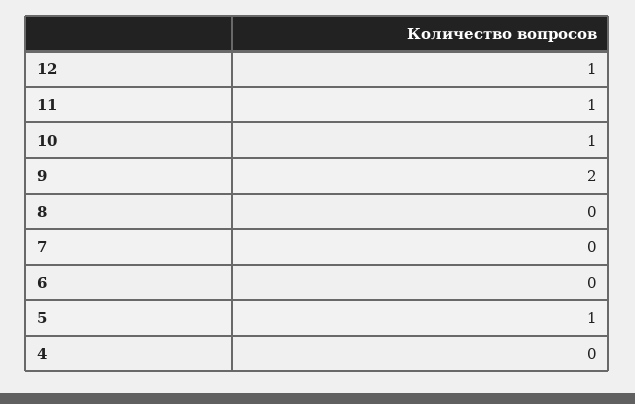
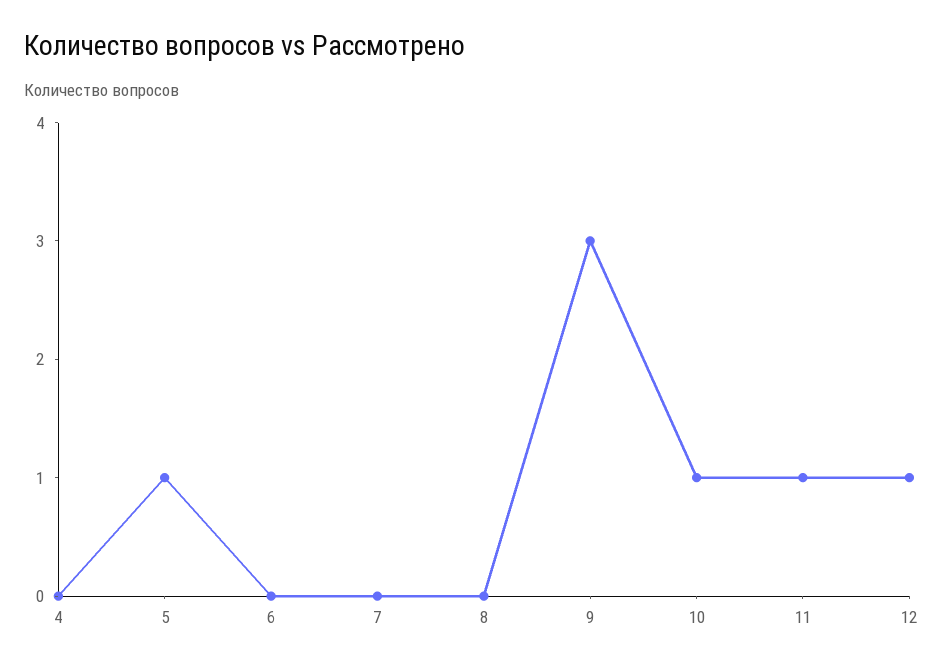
9: 2 -> 3

